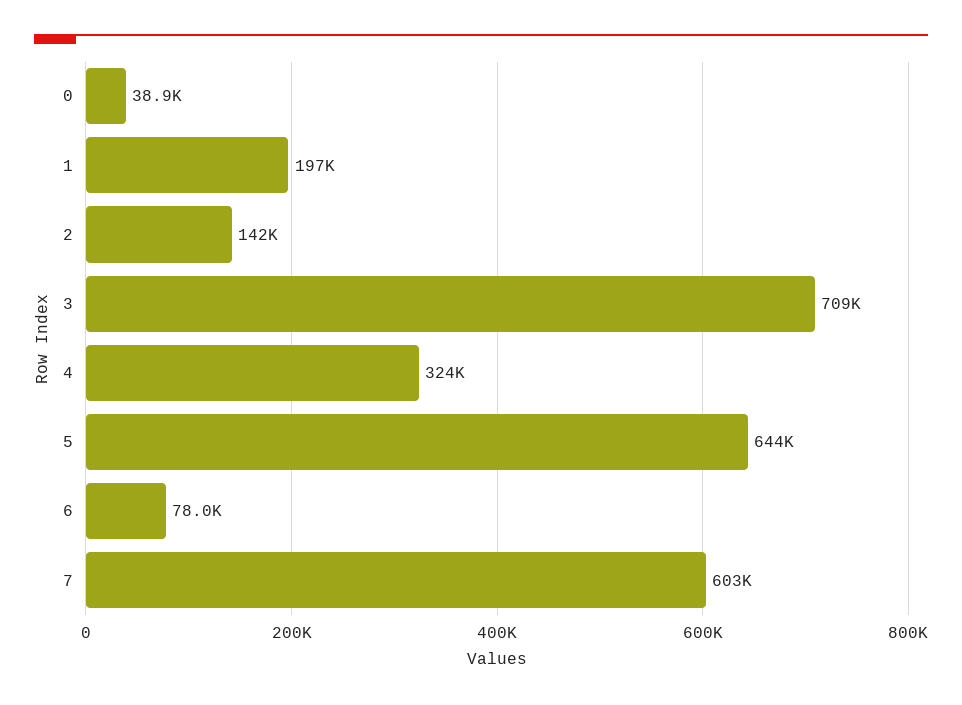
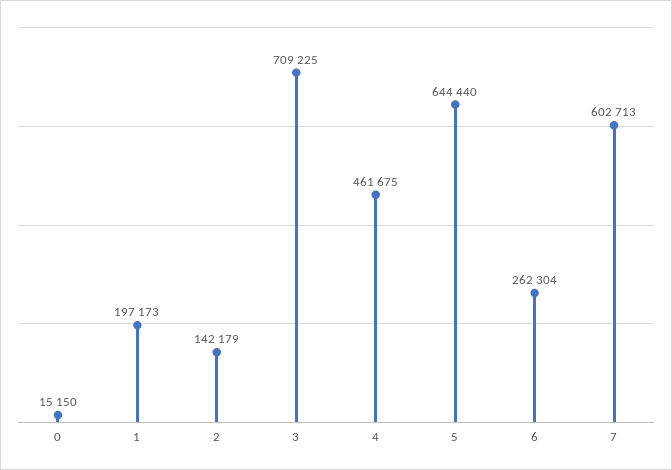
0: 38900 -> 15150
4: 324000 -> 461675
6: 78000 -> 262304

